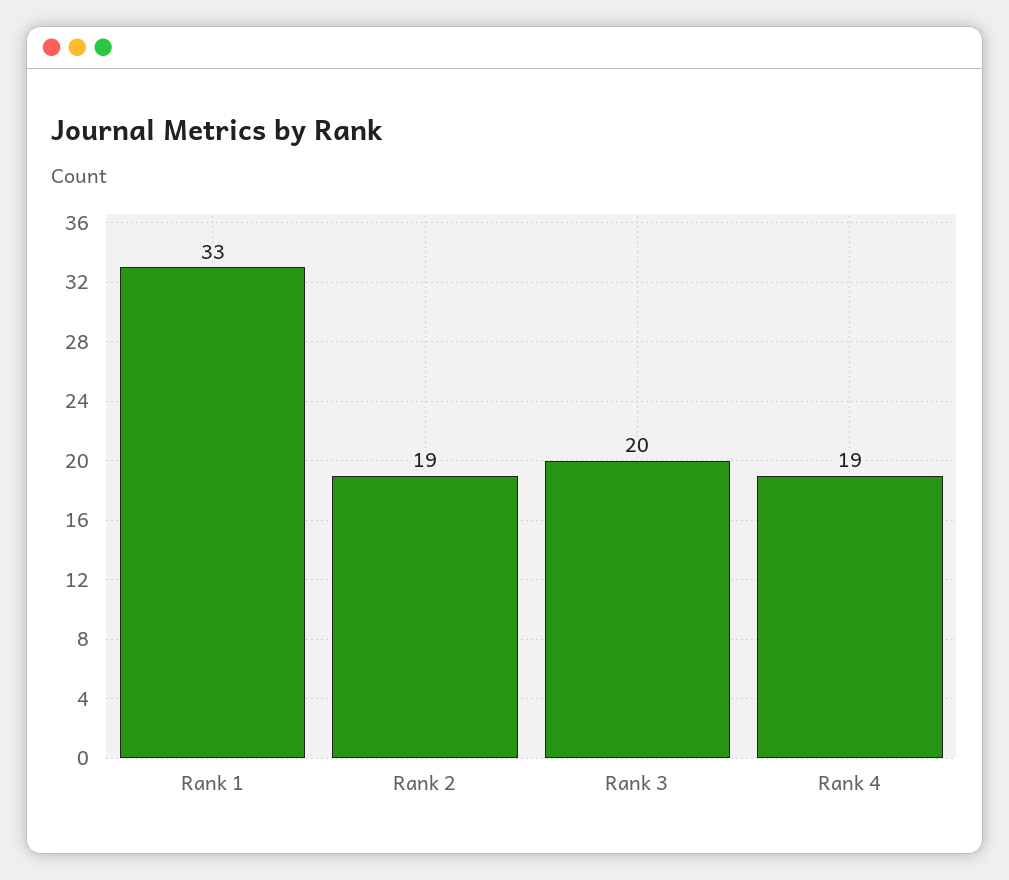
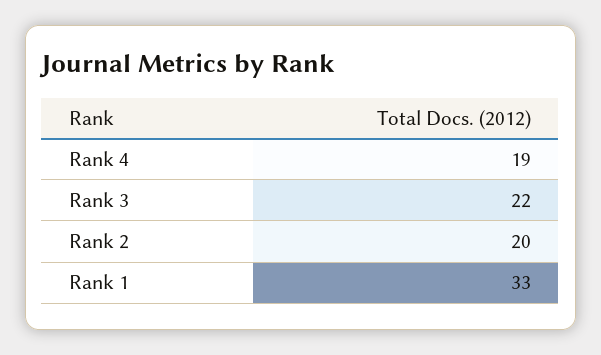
Rank 2: 19 -> 20
Rank 3: 20 -> 22

